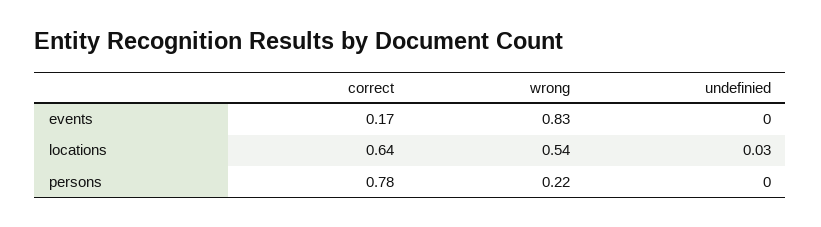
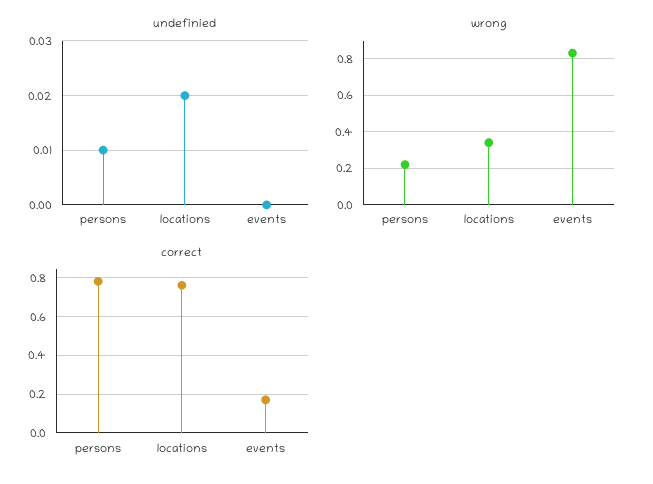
correct, locations: 0.64 -> 0.75
wrong, locations: 0.54 -> 0.35
undefinied, locations: 0.03 -> 0.02
undefinied, persons: 0 -> 0.01

